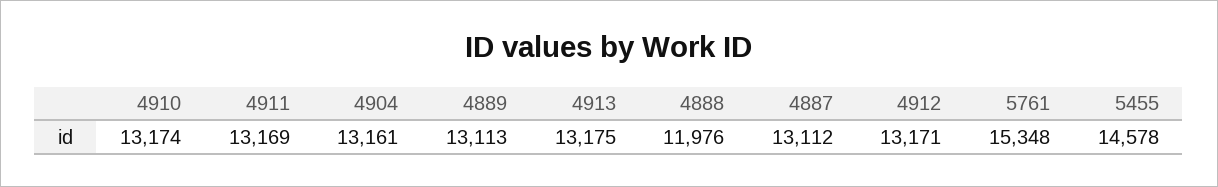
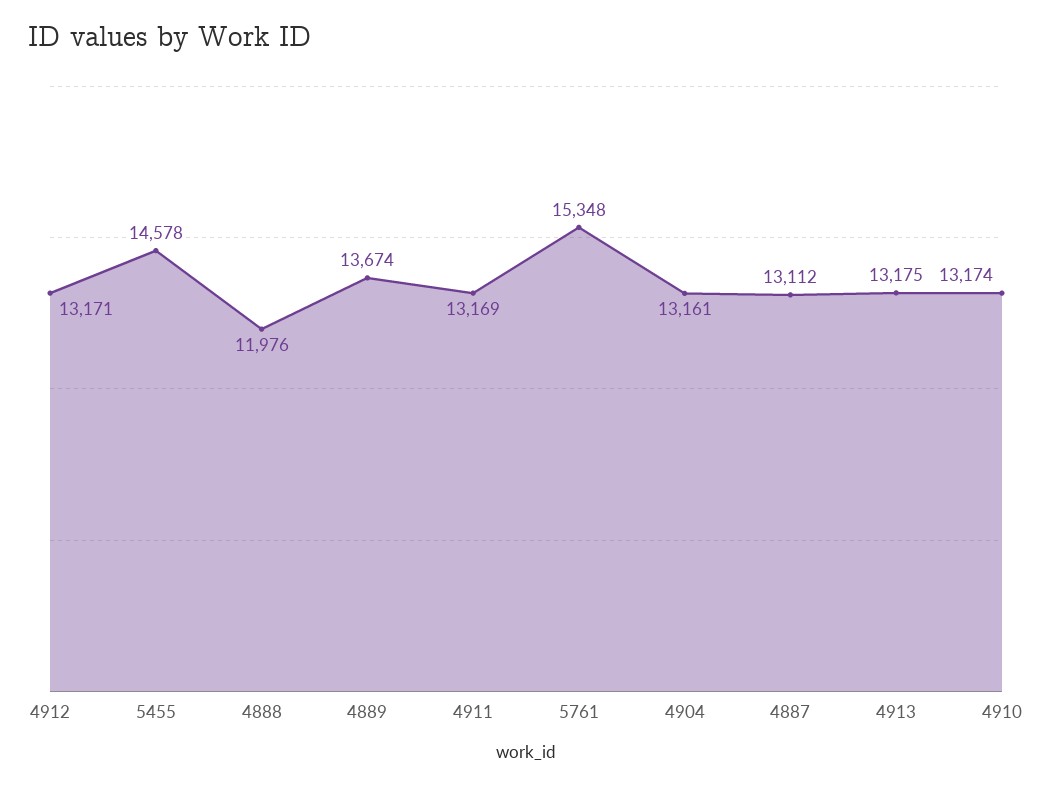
4889: 13113 -> 13674

